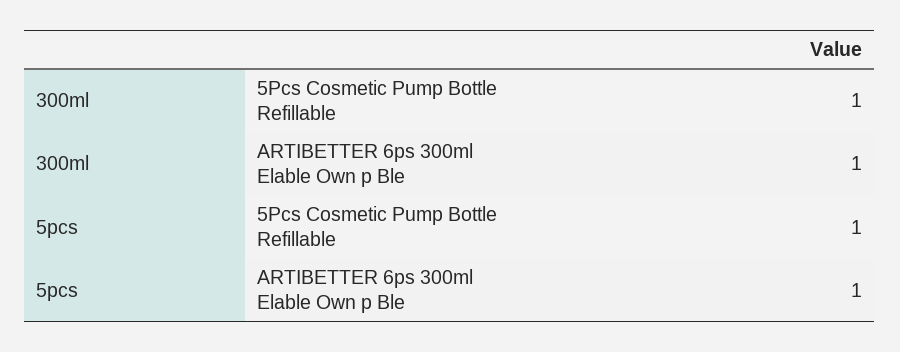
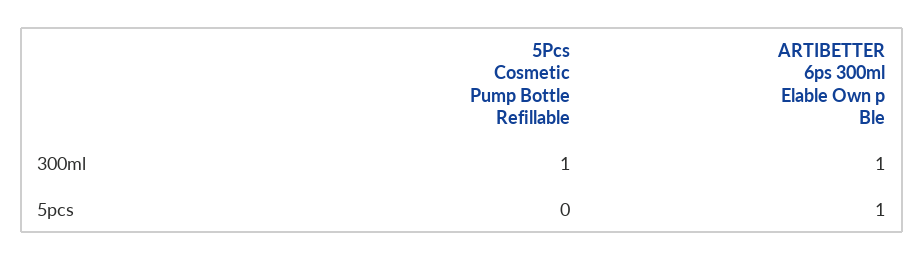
5pcs, 5Pcs Cosmetic Pump Bottle Refillable: 1 -> 0

